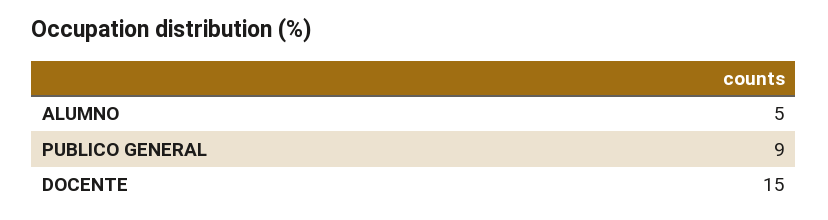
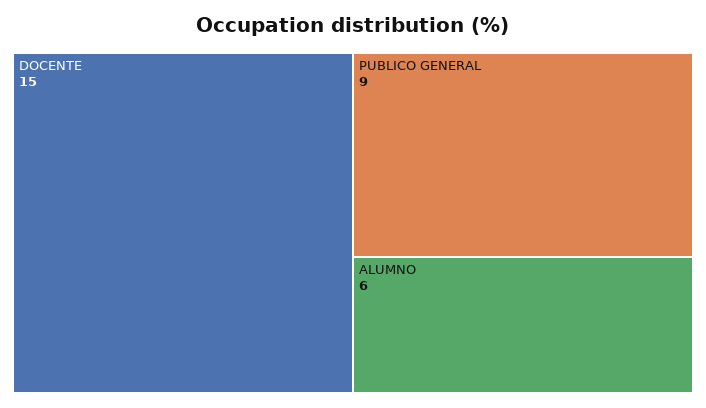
ALUMNO: 5 -> 6

